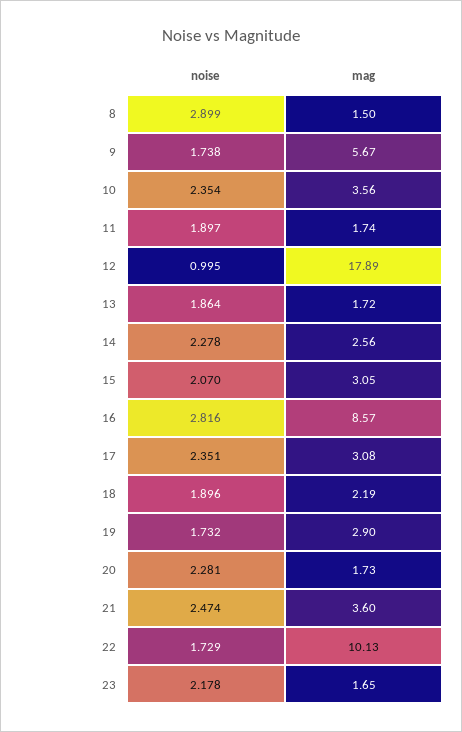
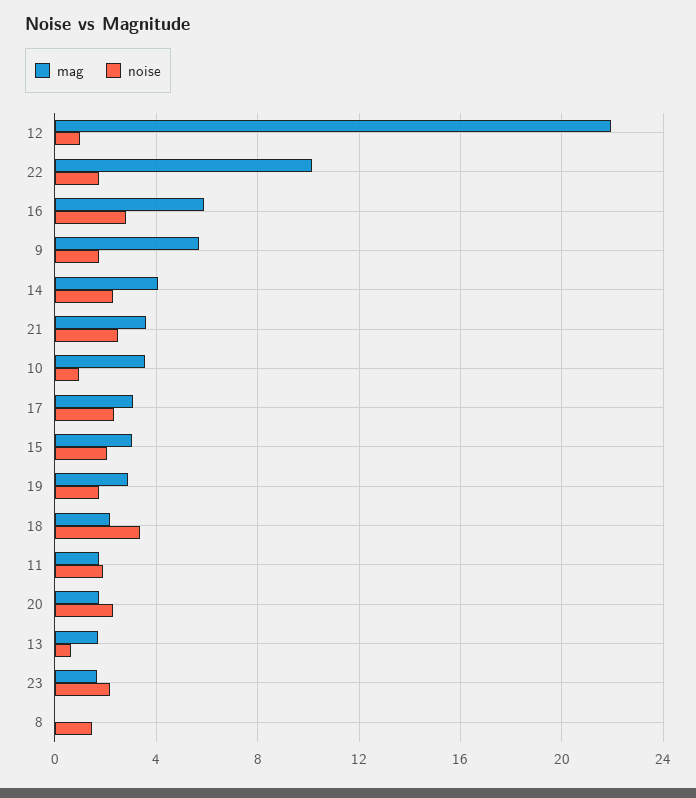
noise, 8: 2.899 -> 1.5
mag, 8: 1.5 -> 0
noise, 10: 2.354 -> 1
mag, 12: 17.89 -> 22
noise, 13: 1.864 -> 0.5
mag, 14: 2.56 -> 4
mag, 16: 8.57 -> 6
noise, 18: 1.896 -> 3.5

